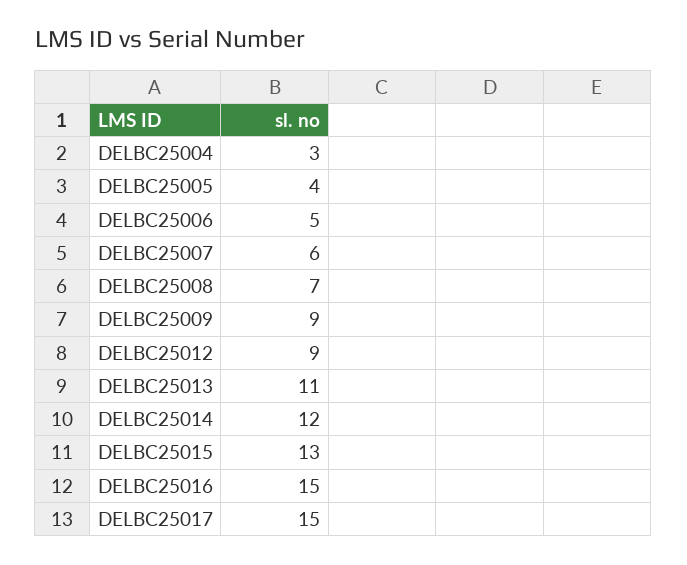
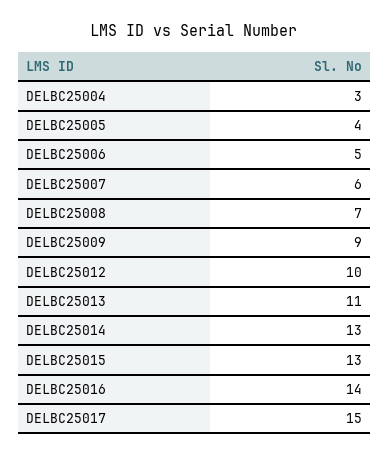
DELBC25012: 9 -> 10
DELBC25014: 12 -> 13
DELBC25016: 15 -> 14

